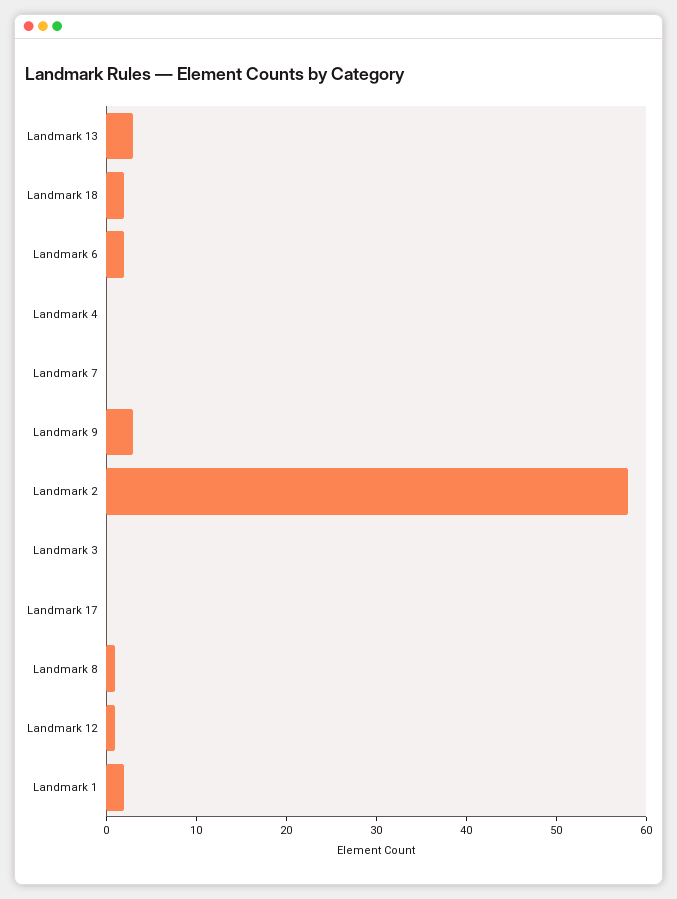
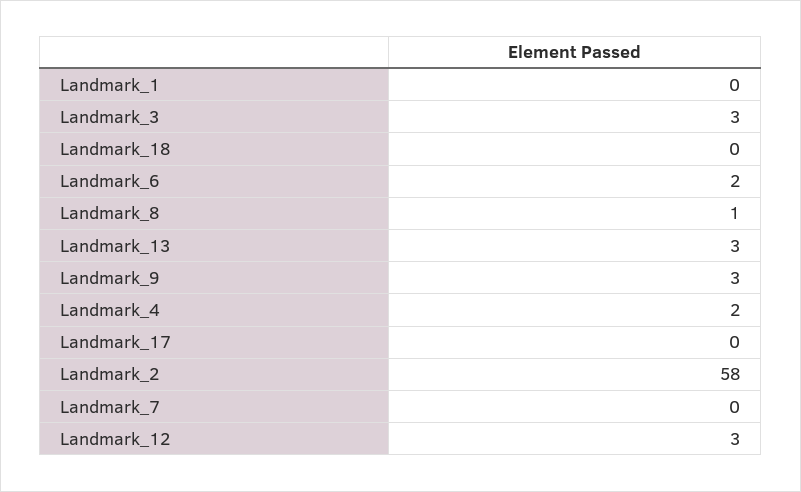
Landmark 18: 2 -> 0
Landmark 4: 0 -> 2
Landmark 3: 0 -> 3
Landmark 12: 1 -> 3
Landmark 1: 2 -> 0

